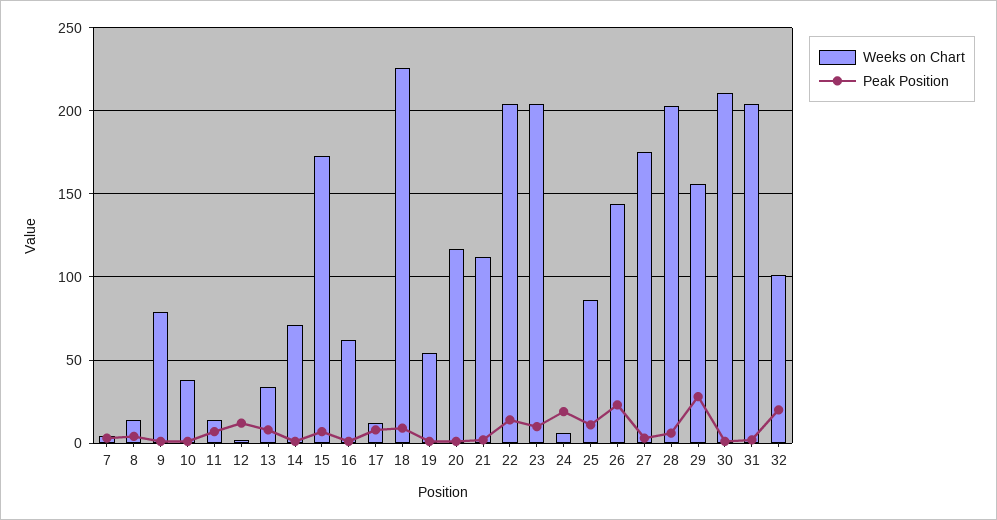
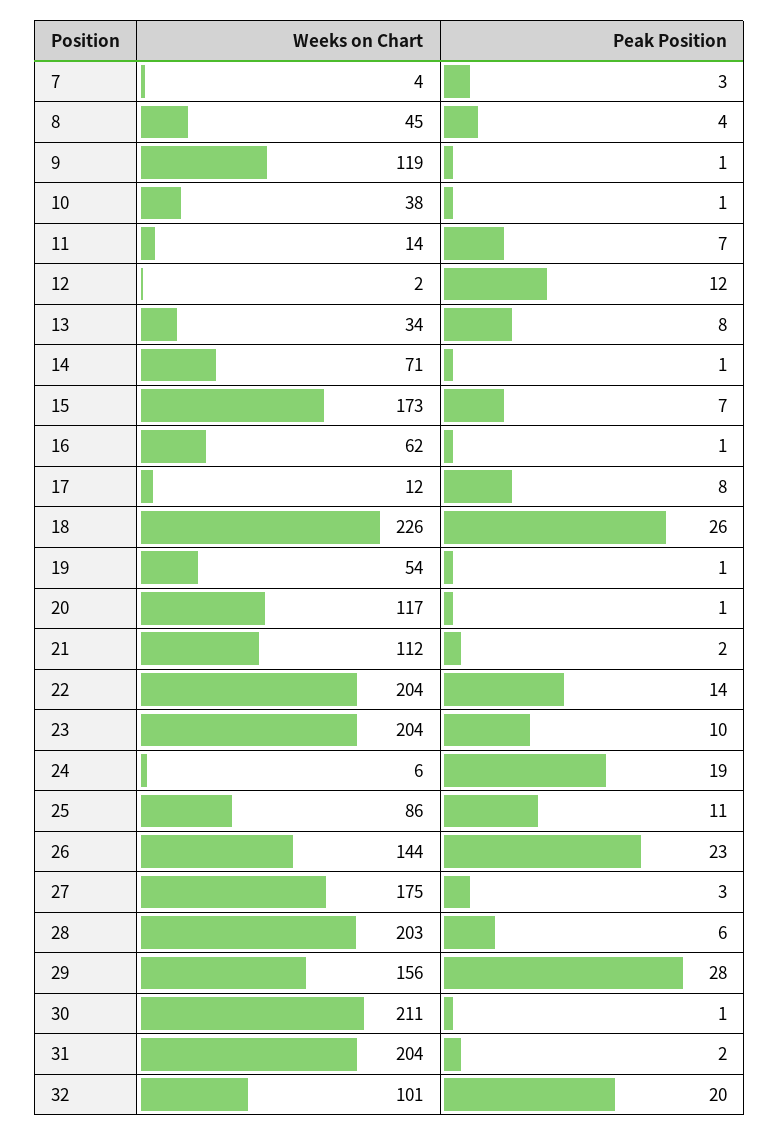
Weeks on Chart, 8: 15 -> 45
Weeks on Chart, 9: 80 -> 119
Peak Position, 18: 10 -> 26

